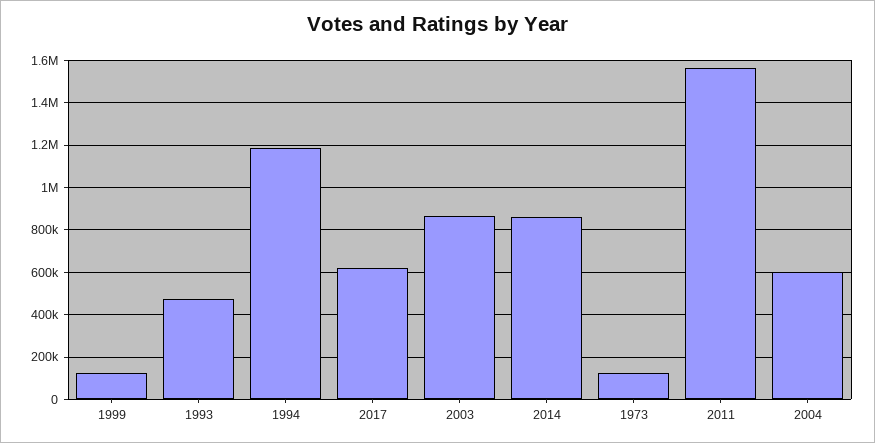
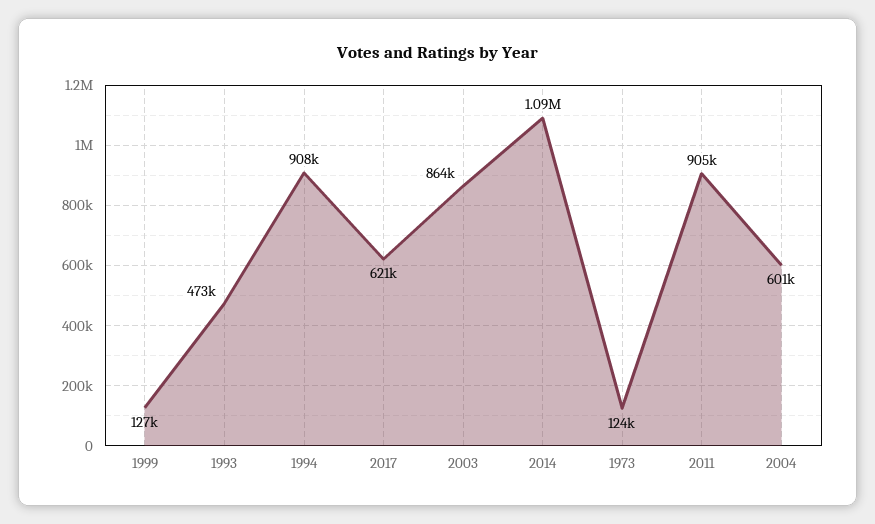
1994: 1200000 -> 908000
2014: 850000 -> 1090000
2011: 1550000 -> 905000

